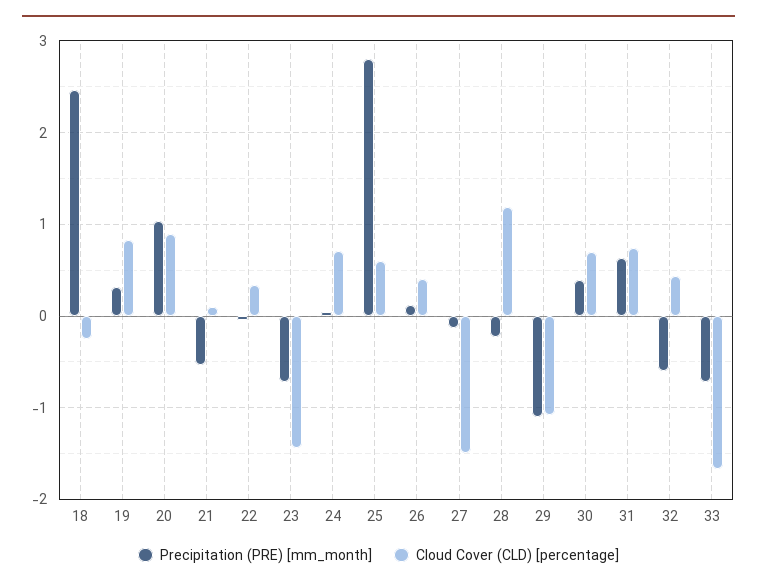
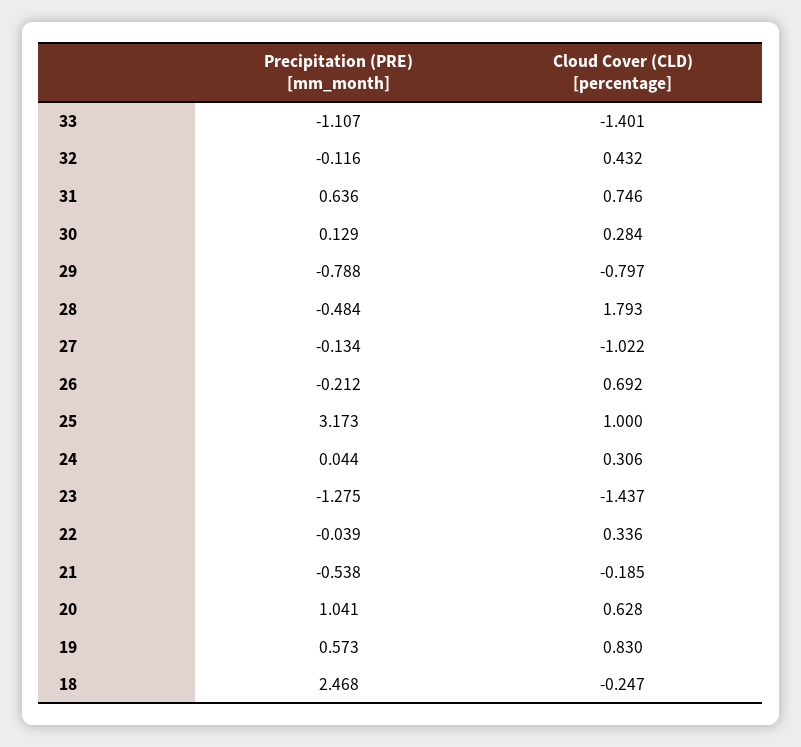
Precipitation (PRE) [mm_month], 19: 0.3 -> 0.573
Cloud Cover (CLD) [percentage], 20: 0.9 -> 0.628
Cloud Cover (CLD) [percentage], 21: 0.1 -> -0.185
Precipitation (PRE) [mm_month], 23: -0.7 -> -1.275
Cloud Cover (CLD) [percentage], 24: 0.7 -> 0.306
Precipitation (PRE) [mm_month], 25: 2.8 -> 3.173
Cloud Cover (CLD) [percentage], 25: 0.6 -> 1
Precipitation (PRE) [mm_month], 26: 0.1 -> -0.212
Cloud Cover (CLD) [percentage], 26: 0.4 -> 0.692
Cloud Cover (CLD) [percentage], 27: -1.5 -> -1.022
Precipitation (PRE) [mm_month], 28: -0.2 -> -0.484
Cloud Cover (CLD) [percentage], 28: 1.2 -> 1.793
Precipitation (PRE) [mm_month], 29: -1.1 -> -0.788
Cloud Cover (CLD) [percentage], 29: -1.1 -> -0.797
Precipitation (PRE) [mm_month], 30: 0.4 -> 0.129
Cloud Cover (CLD) [percentage], 30: 0.7 -> 0.284
Precipitation (PRE) [mm_month], 32: -0.6 -> -0.116
Precipitation (PRE) [mm_month], 33: -0.7 -> -1.107
Cloud Cover (CLD) [percentage], 33: -1.7 -> -1.401

